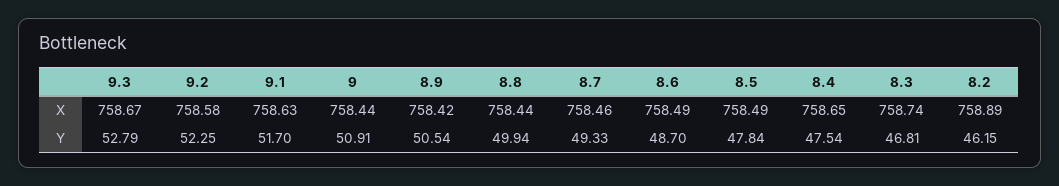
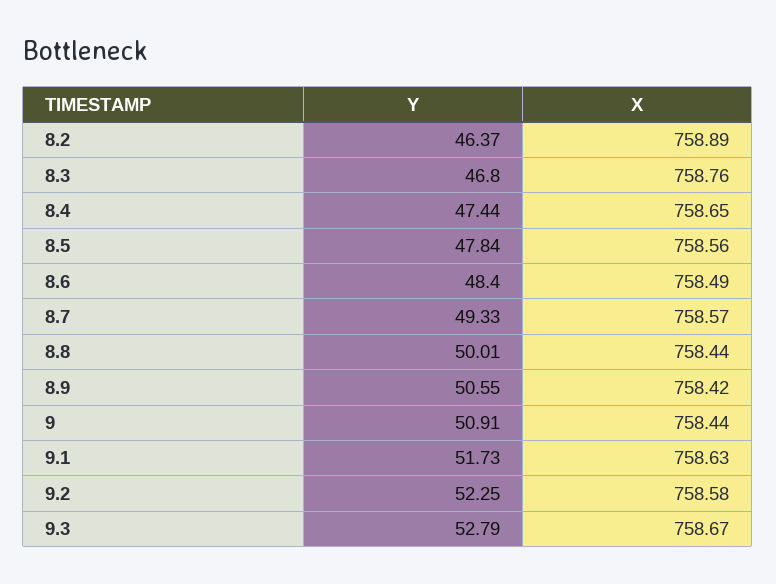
8.7, X: 758.46 -> 758.57
8.5, X: 758.49 -> 758.56
8.3, X: 758.74 -> 758.76
9.1, Y: 51.7 -> 51.73
8.9, Y: 50.54 -> 50.55
8.8, Y: 49.94 -> 50.01
8.6, Y: 48.7 -> 48.4
8.4, Y: 47.54 -> 47.44
8.3, Y: 46.81 -> 46.8
8.2, Y: 46.15 -> 46.37

